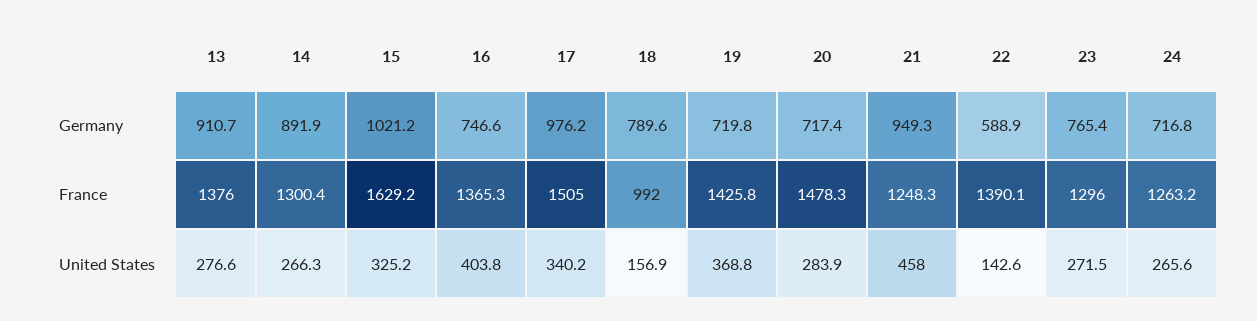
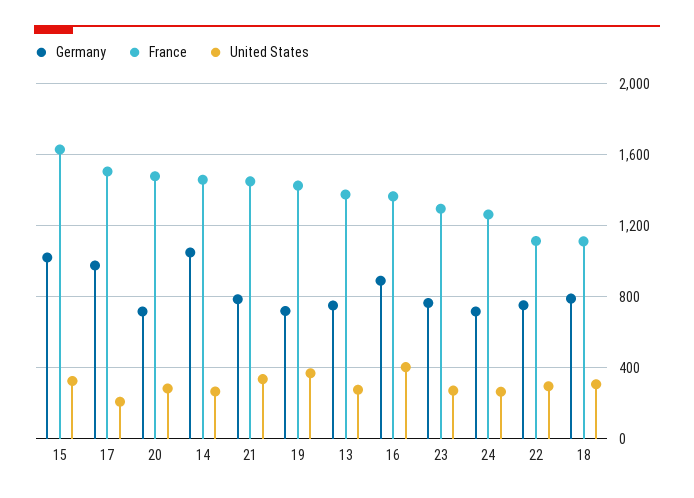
Germany, 13: 910.7 -> 750
Germany, 14: 891.9 -> 1050
Germany, 16: 746.6 -> 900
Germany, 21: 949.3 -> 800
Germany, 22: 588.9 -> 750
France, 14: 1300.4 -> 1450
France, 18: 992 -> 1100
France, 21: 1248.3 -> 1450
France, 22: 1390.1 -> 1100
United States, 17: 340.2 -> 200
United States, 18: 156.9 -> 300
United States, 21: 458 -> 350
United States, 22: 142.6 -> 300

